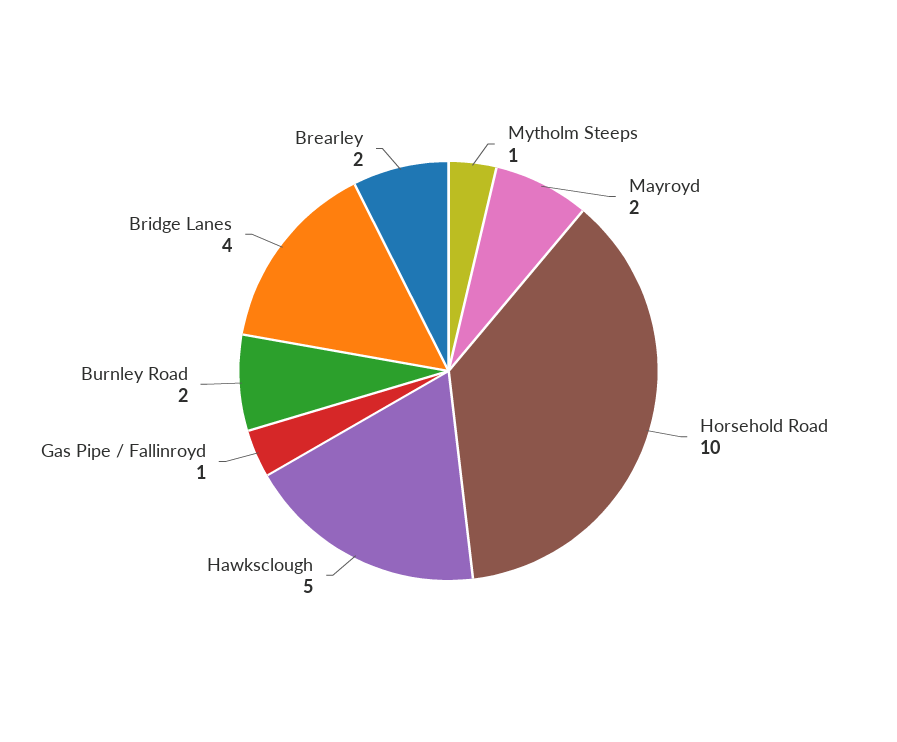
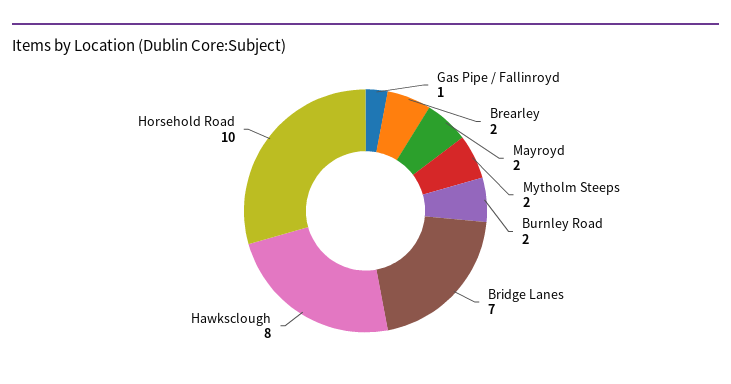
Mytholm Steeps: 1 -> 2
Hawksclough: 5 -> 8
Bridge Lanes: 4 -> 7

